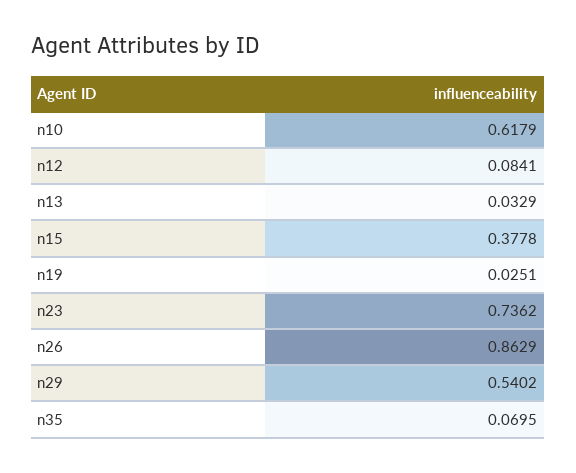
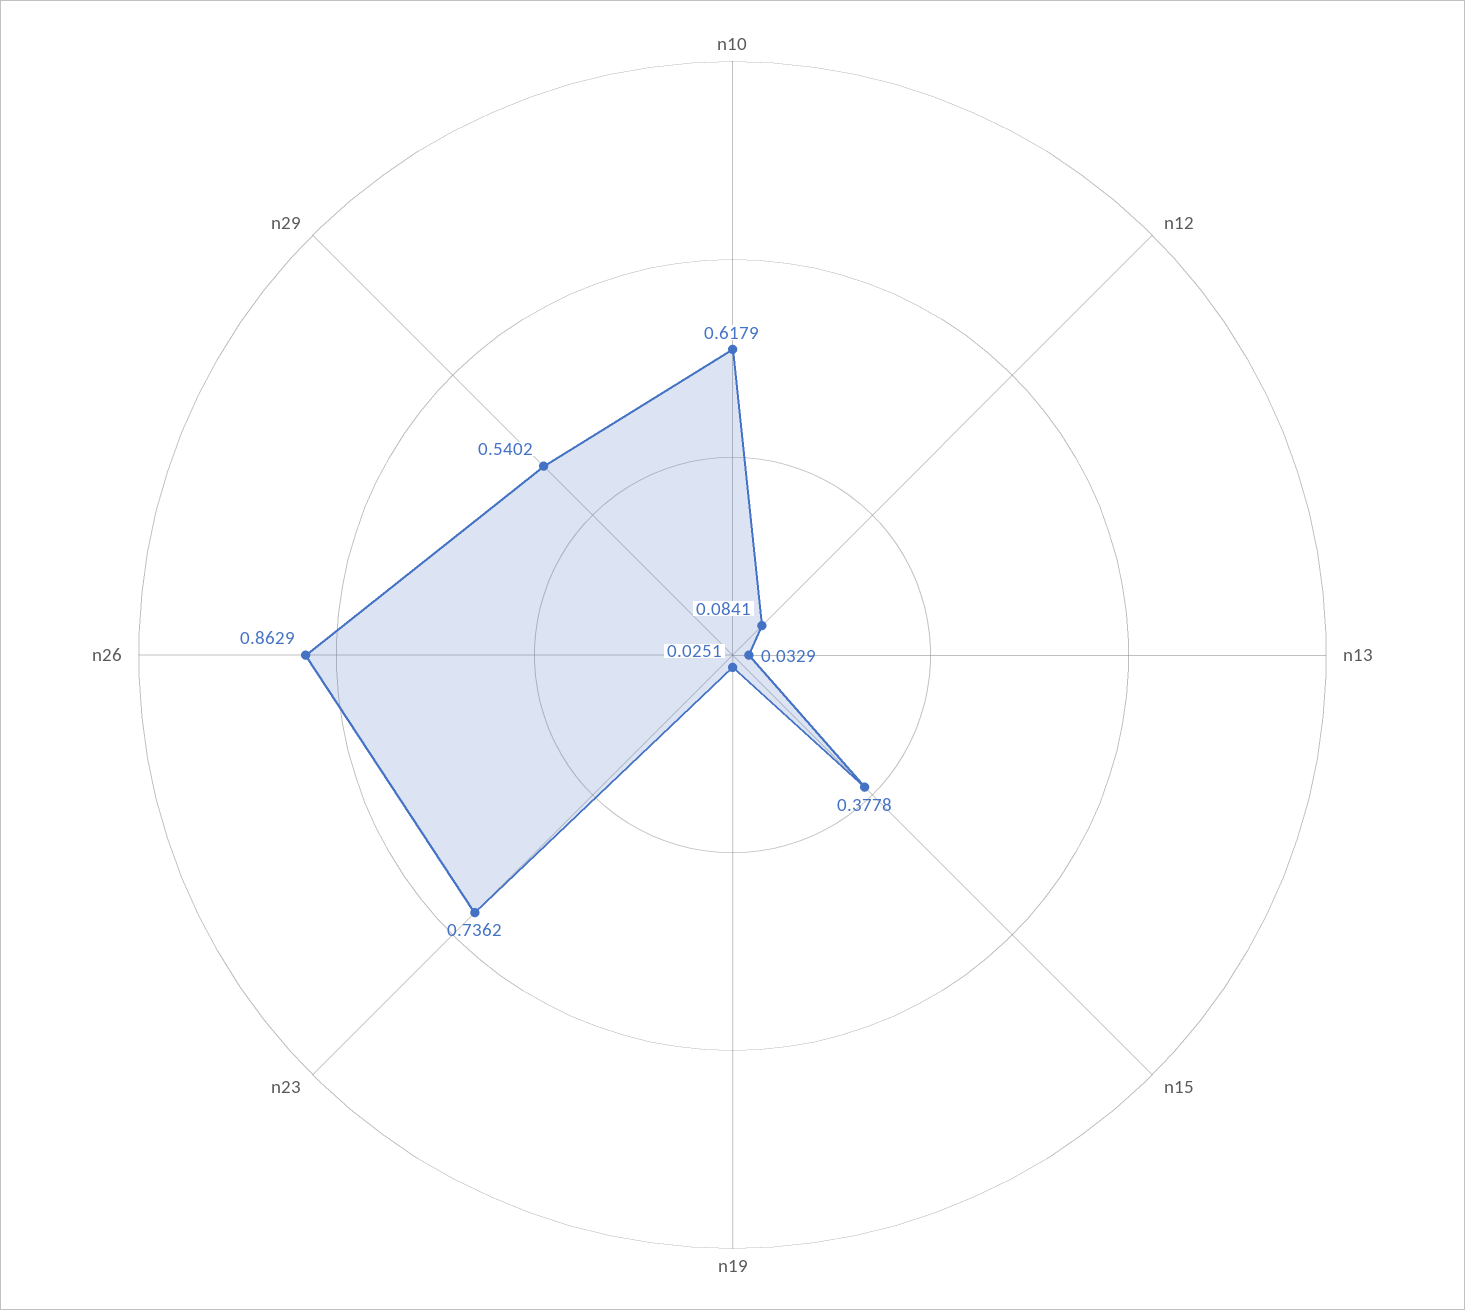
n35: 0.0695 -> none

